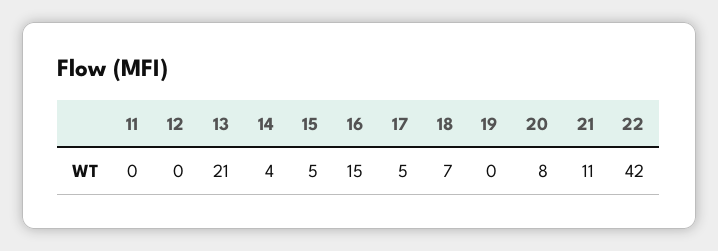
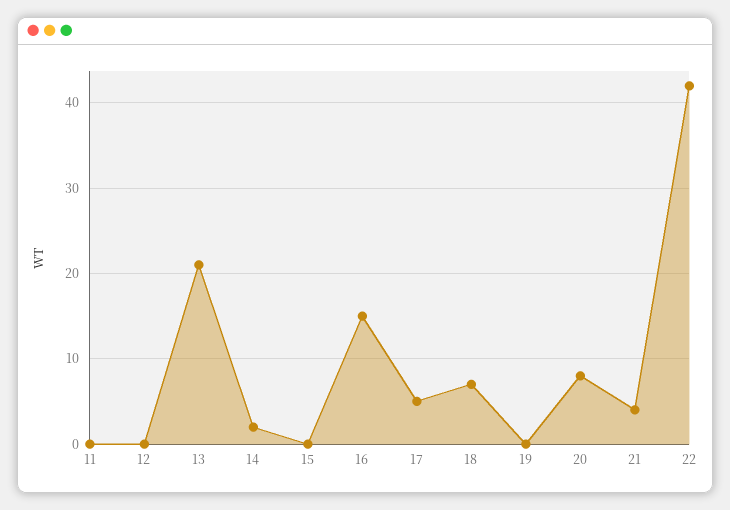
14: 4 -> 2
15: 5 -> 0
21: 11 -> 4

